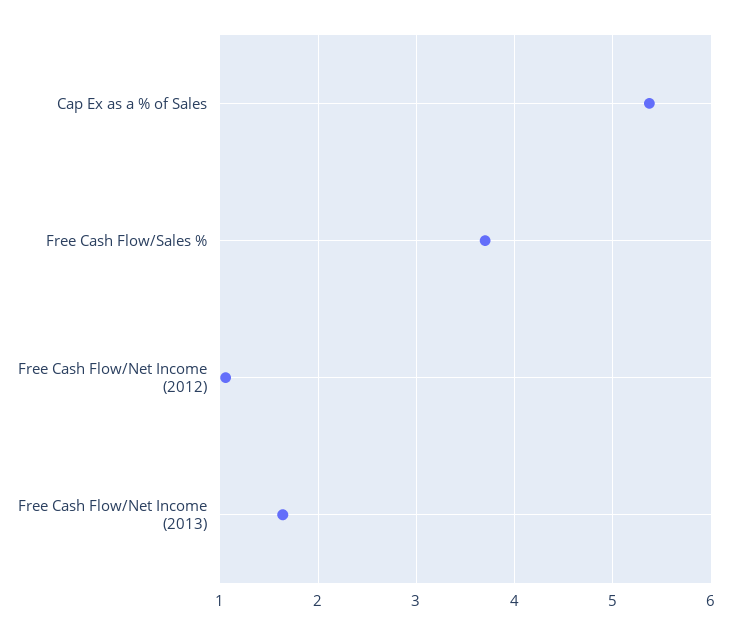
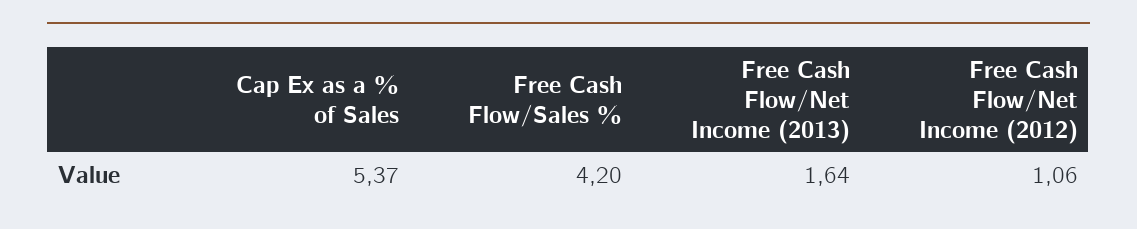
Free Cash Flow/Sales %: 3.7 -> 4.2

